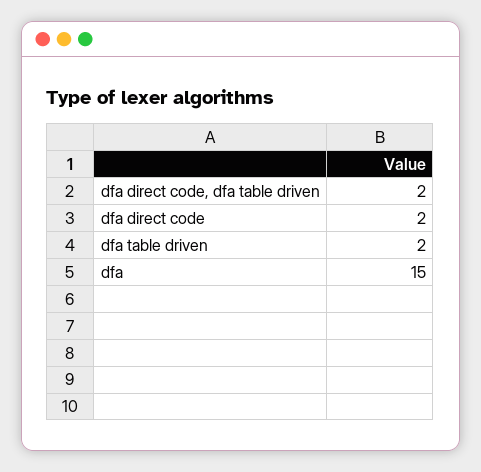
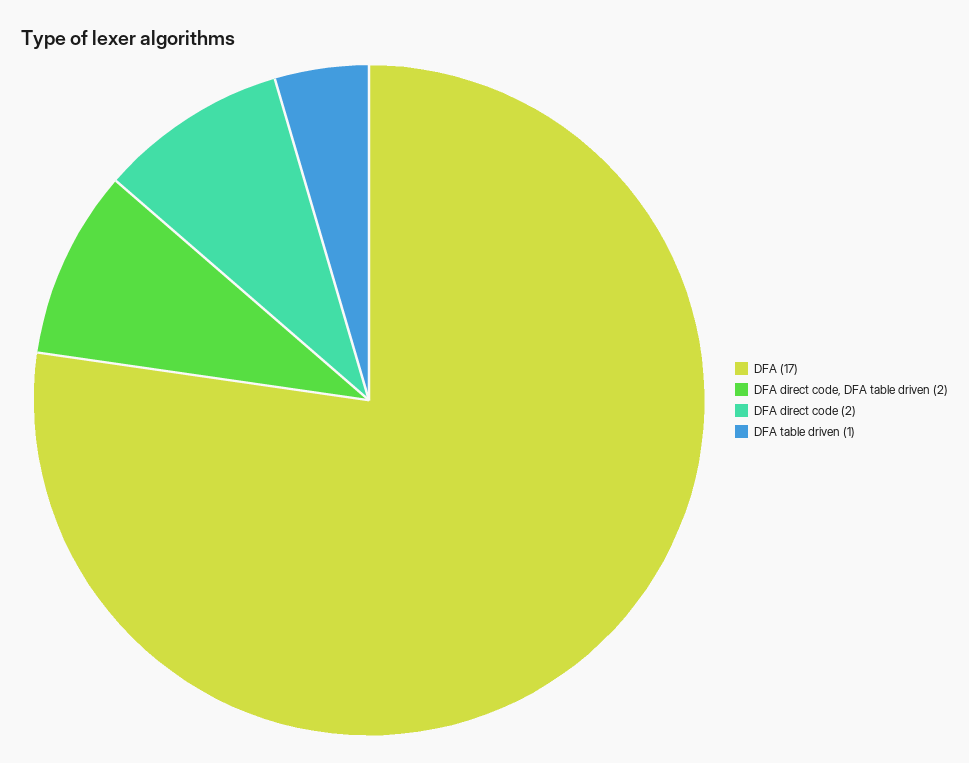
dfa table driven: 2 -> 1
dfa: 15 -> 17

